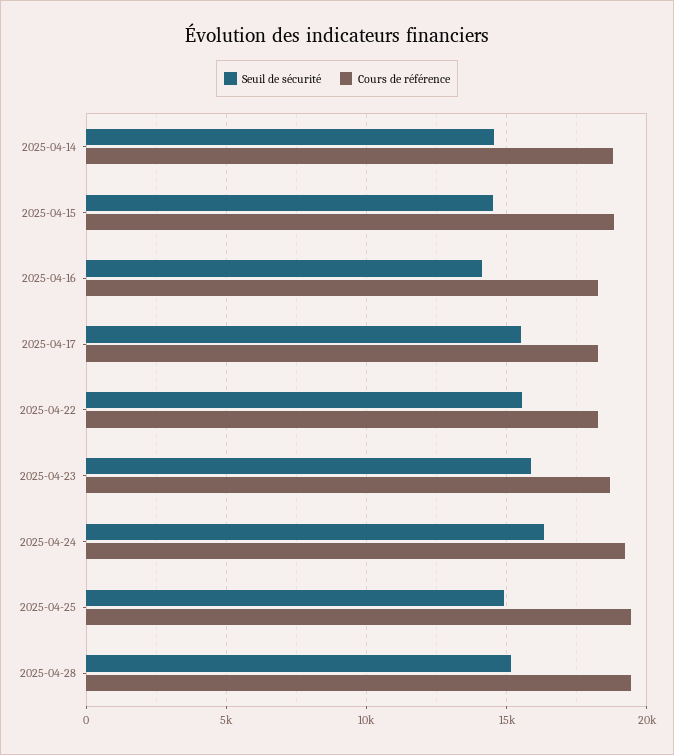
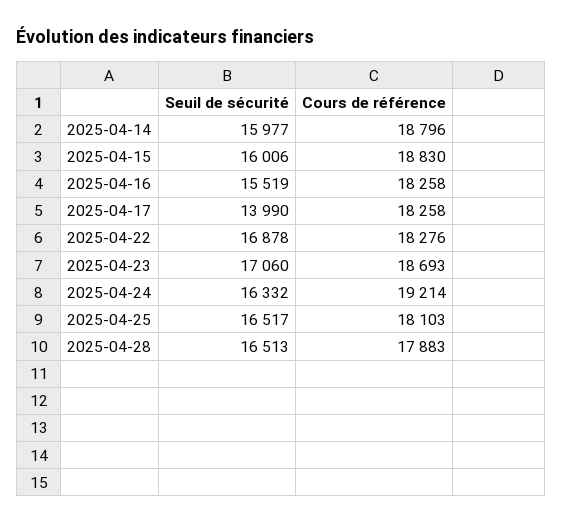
Seuil de sécurité, 2025-04-14: 14500 -> 15977
Seuil de sécurité, 2025-04-15: 14500 -> 16006
Seuil de sécurité, 2025-04-16: 14000 -> 15519
Seuil de sécurité, 2025-04-17: 15500 -> 13990
Seuil de sécurité, 2025-04-22: 15500 -> 16878
Seuil de sécurité, 2025-04-23: 16000 -> 17060
Seuil de sécurité, 2025-04-25: 15000 -> 16517
Cours de référence, 2025-04-25: 19500 -> 18103
Seuil de sécurité, 2025-04-28: 15000 -> 16513
Cours de référence, 2025-04-28: 19500 -> 17883

